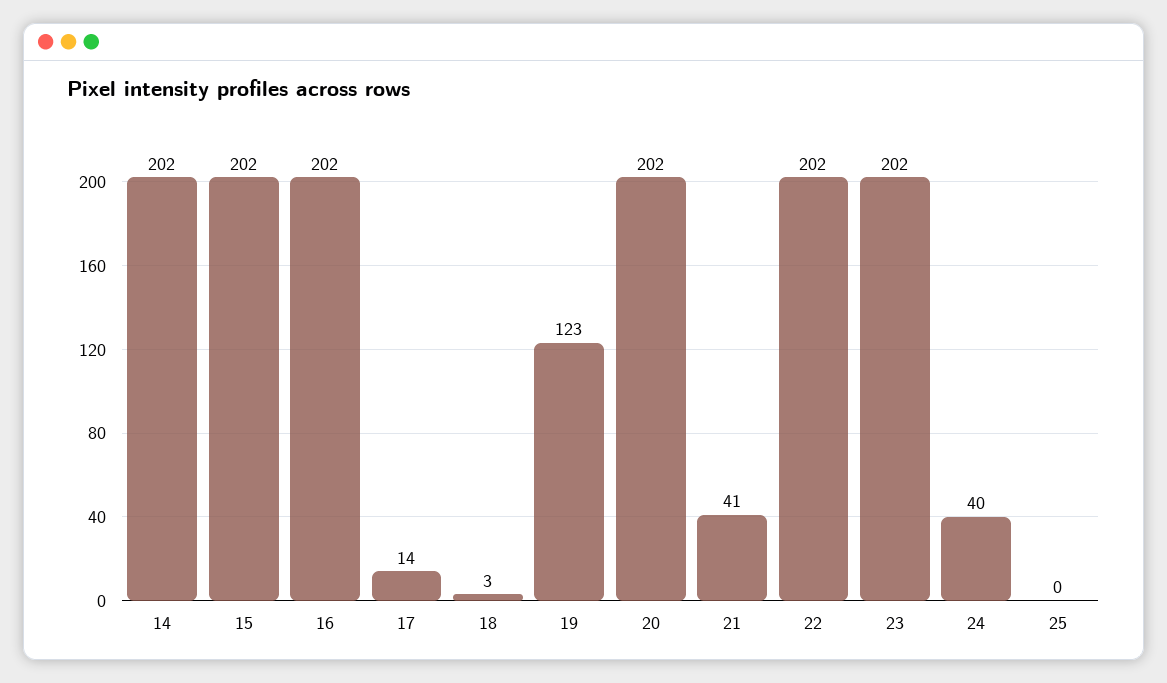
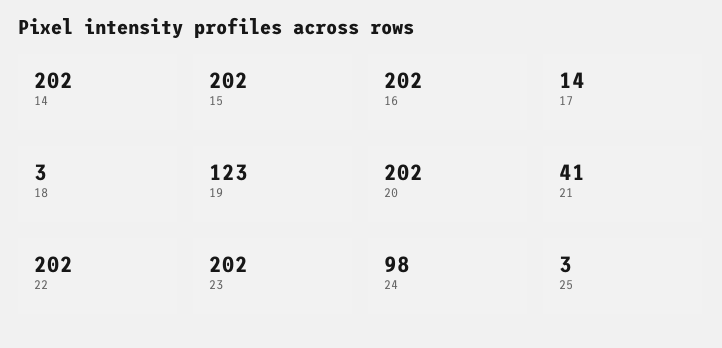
24: 40 -> 98
25: 0 -> 3

